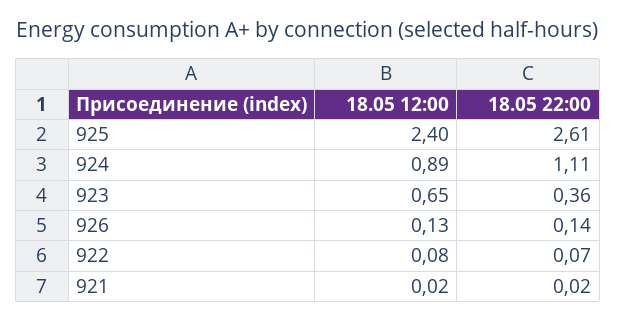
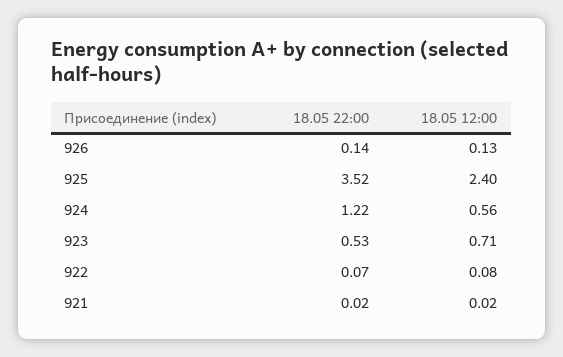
18.05 22:00, 925: 2.61 -> 3.52
18.05 12:00, 924: 0.89 -> 0.56
18.05 22:00, 924: 1.11 -> 1.22
18.05 12:00, 923: 0.65 -> 0.71
18.05 22:00, 923: 0.36 -> 0.53

